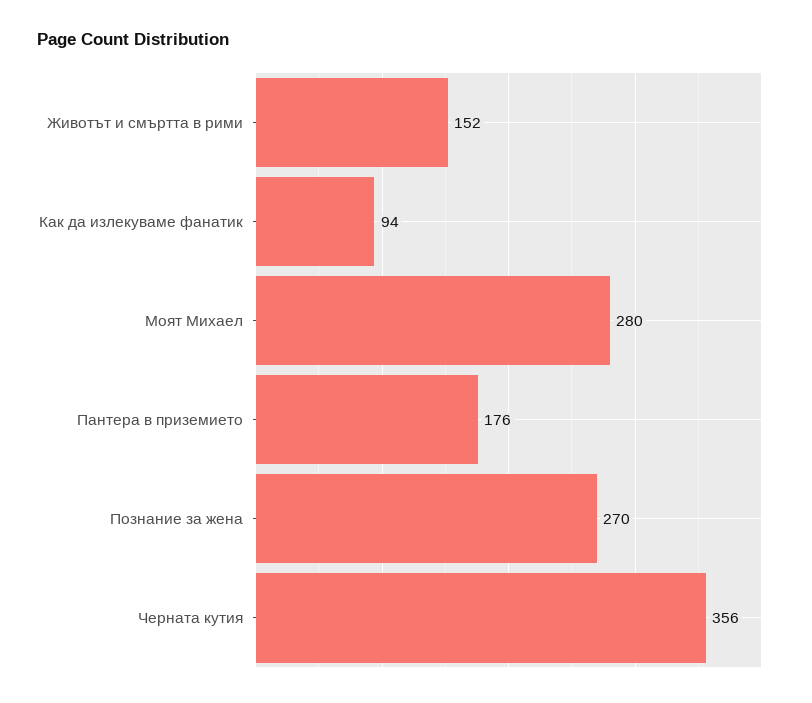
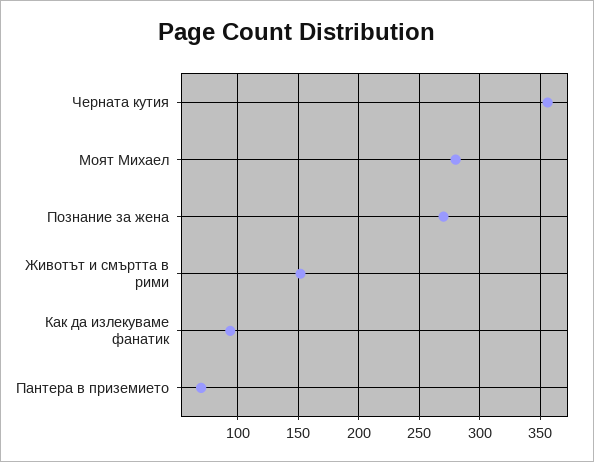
Пантера в приземието: 176 -> 70

